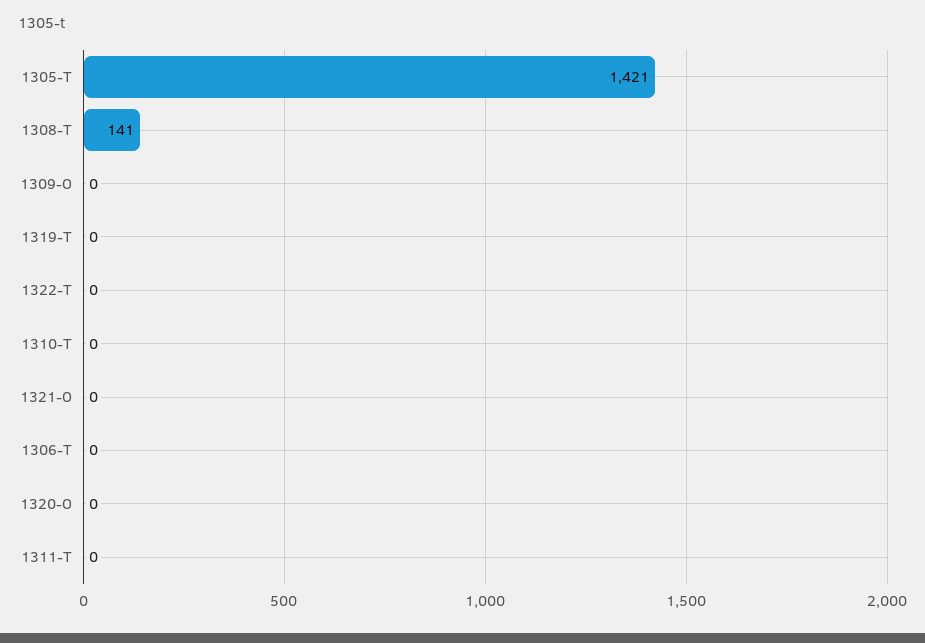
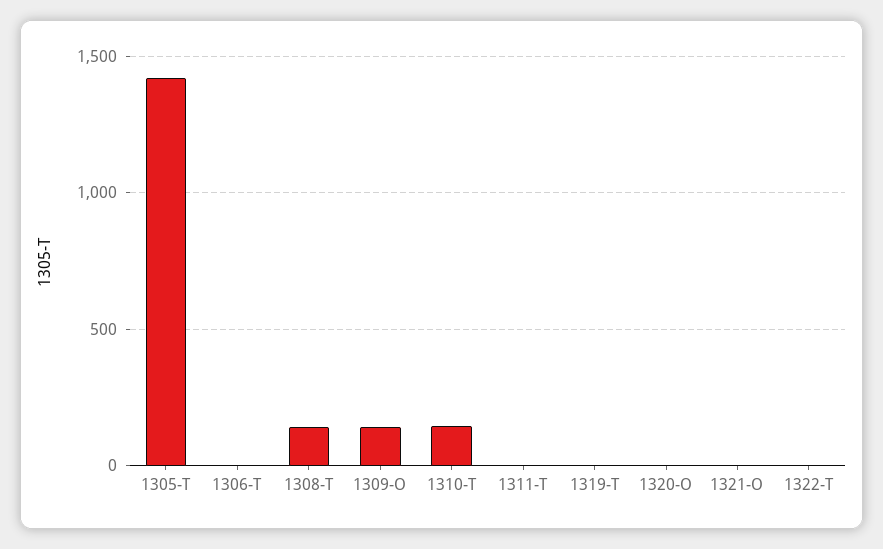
1309-O: 0 -> 150
1310-T: 0 -> 150

